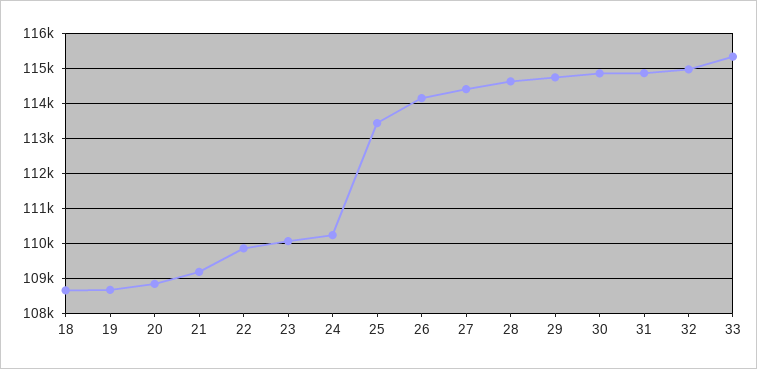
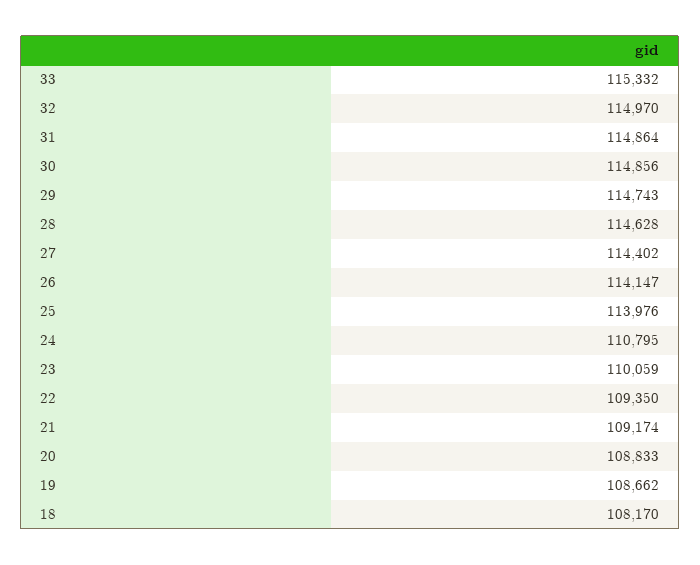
18: 108600 -> 108170
22: 109800 -> 109350
24: 110200 -> 110795
25: 113400 -> 113976

